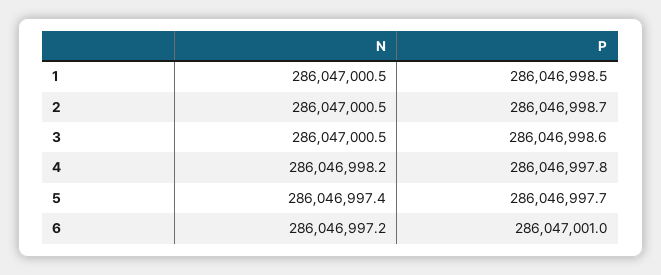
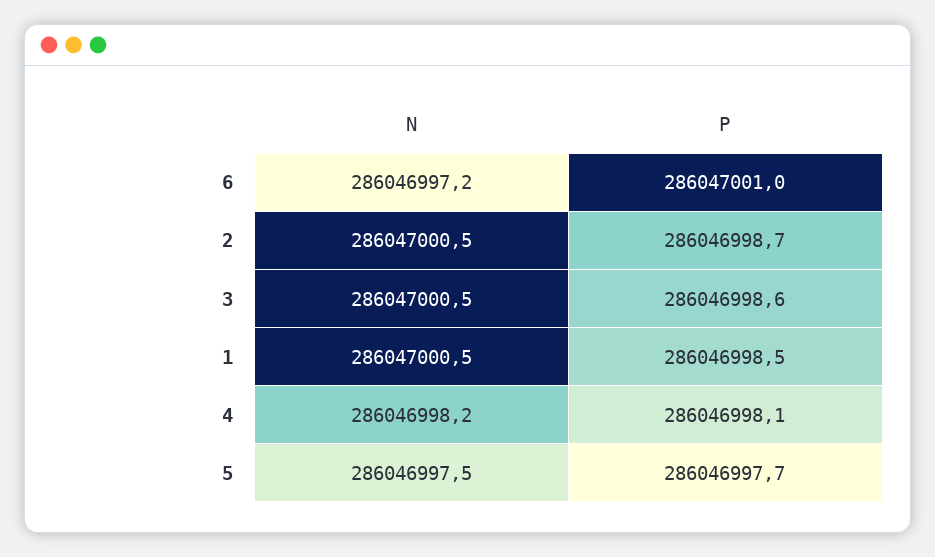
P, 4: 286046997.8 -> 286046998.1
N, 5: 286046997.4 -> 286046997.5

